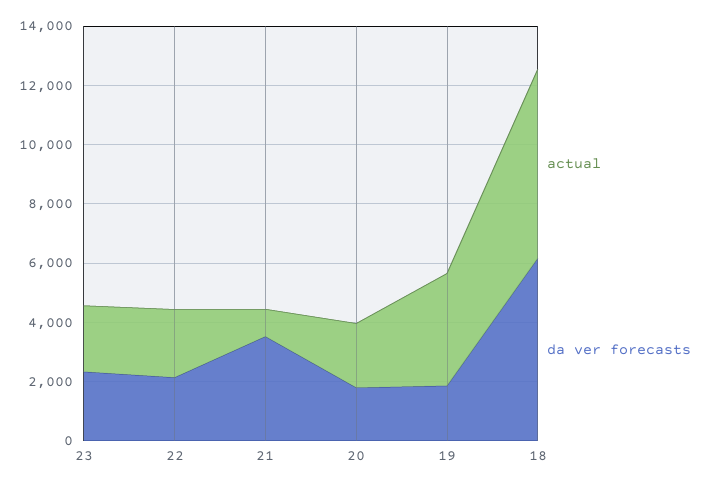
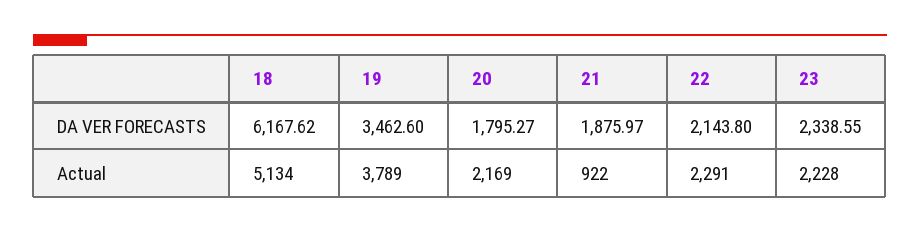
da ver forecasts, 21: 3500 -> 1875.97
da ver forecasts, 19: 2000 -> 3462.6
actual, 18: 6500 -> 5134

